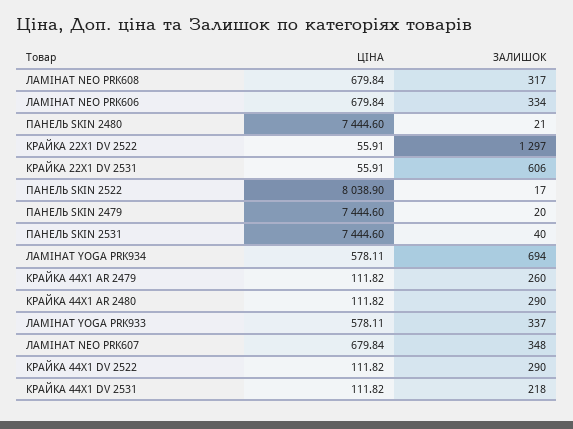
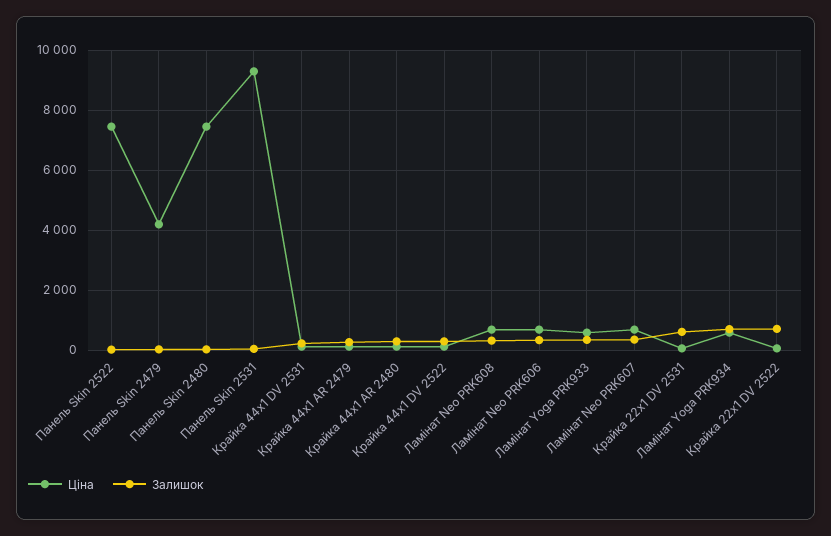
ЗАЛИШОК, КРАЙКА 22X1 DV 2522: 1297 -> 750
ЦІНА, ПАНЕЛЬ SKIN 2522: 8038.9 -> 7500
ЦІНА, ПАНЕЛЬ SKIN 2479: 7444.6 -> 4250
ЦІНА, ПАНЕЛЬ SKIN 2531: 7444.6 -> 9250

